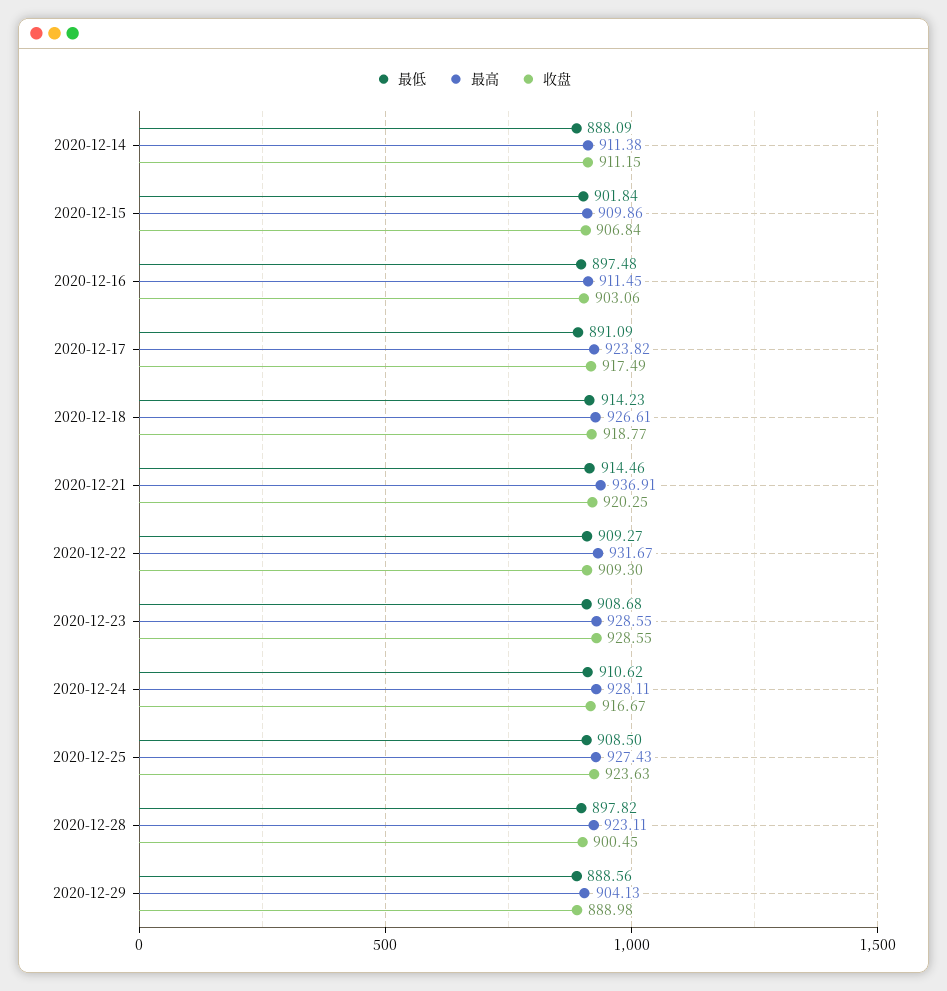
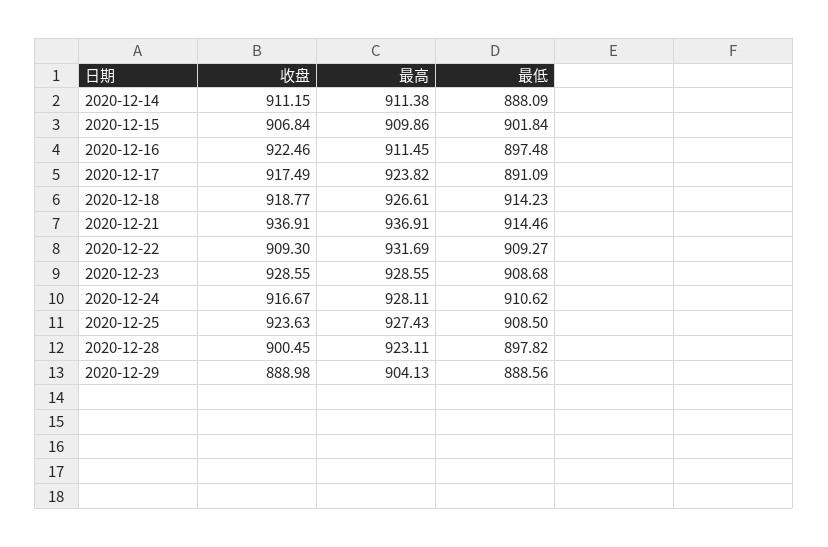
收盘, 2020-12-16: 903.06 -> 922.46
收盘, 2020-12-21: 920.25 -> 936.91
最高, 2020-12-22: 931.67 -> 931.69

